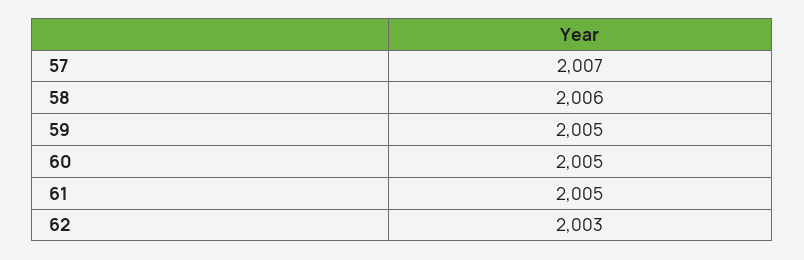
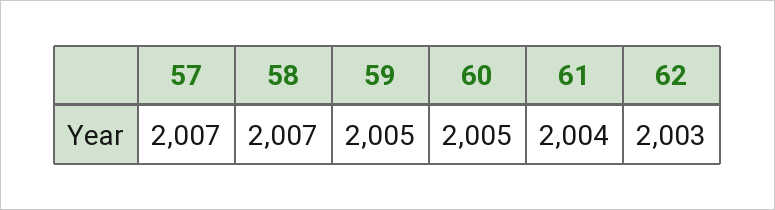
58: 2006 -> 2007
61: 2005 -> 2004

